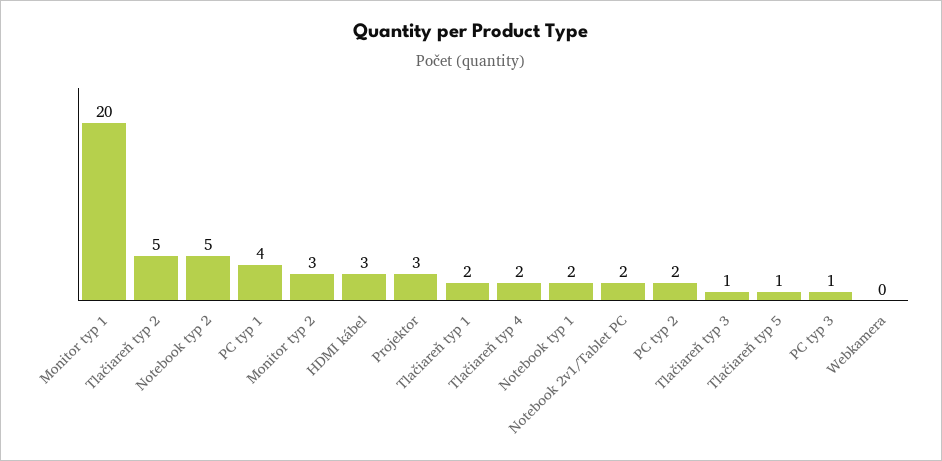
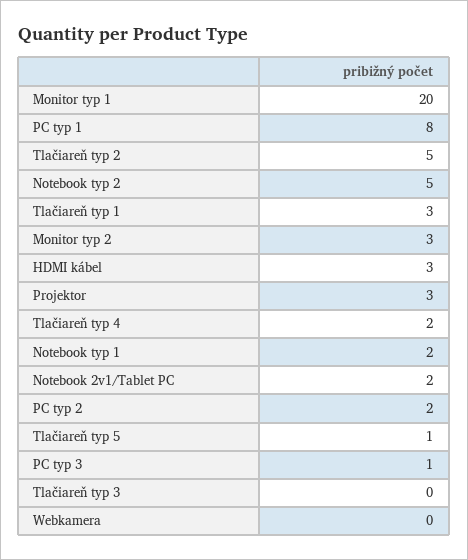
PC typ 1: 4 -> 8
Tlačiareň typ 1: 2 -> 3
Tlačiareň typ 3: 1 -> 0

